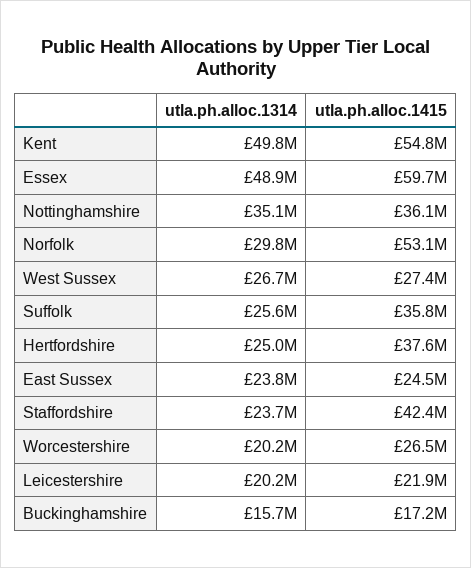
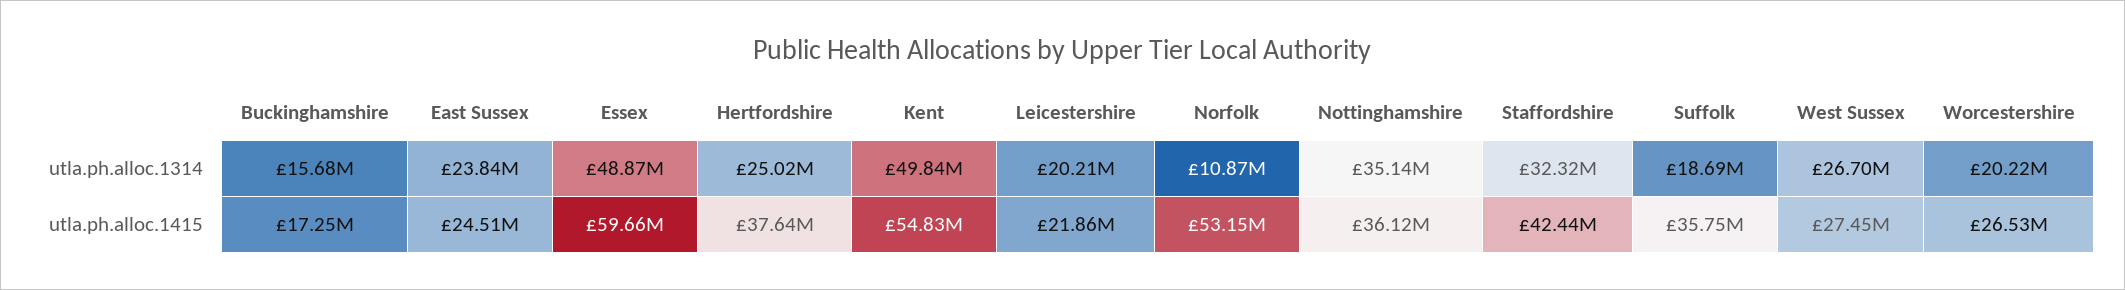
utla.ph.alloc.1314, Norfolk: 29800000 -> 10870000
utla.ph.alloc.1314, Suffolk: 25600000 -> 18690000
utla.ph.alloc.1314, Staffordshire: 23700000 -> 32320000

